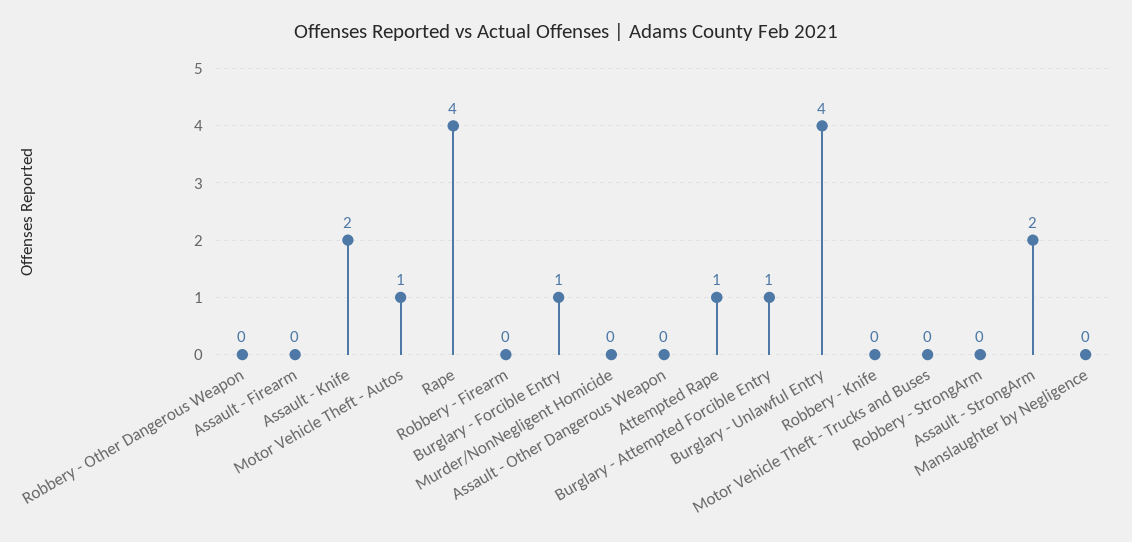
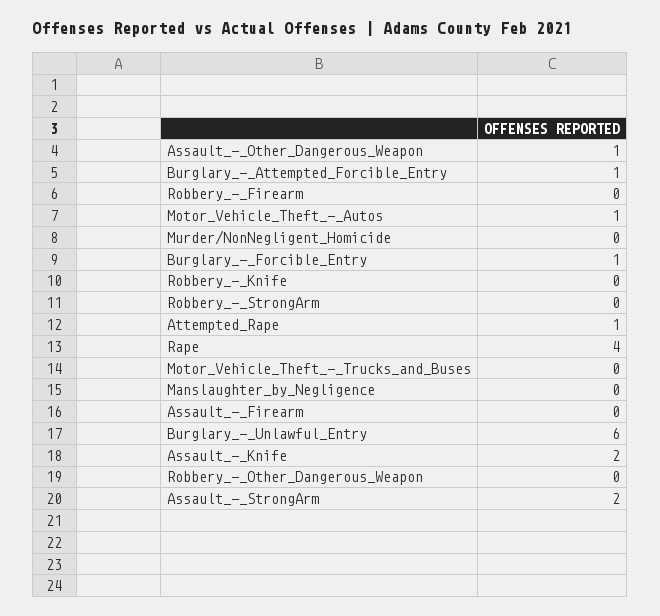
Assault - Other Dangerous Weapon: 0 -> 1
Burglary - Unlawful Entry: 4 -> 6

